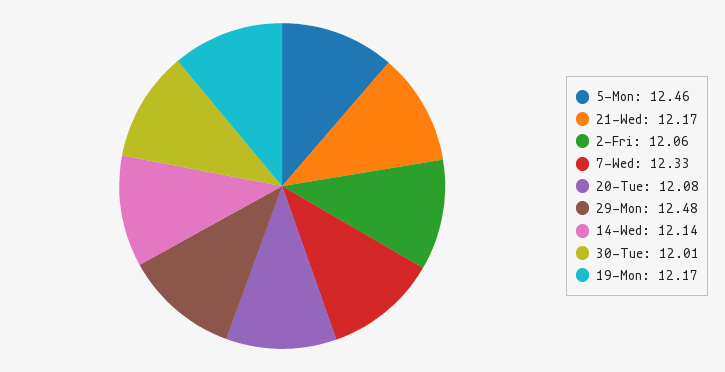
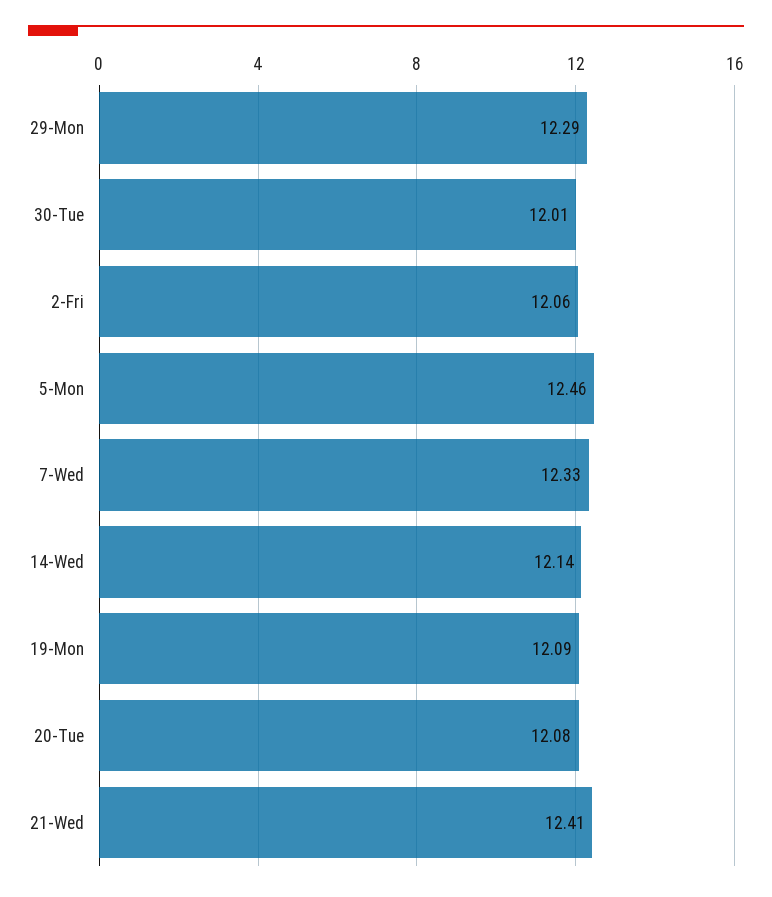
21-Wed: 12.17 -> 12.41
29-Mon: 12.48 -> 12.29
19-Mon: 12.17 -> 12.09

